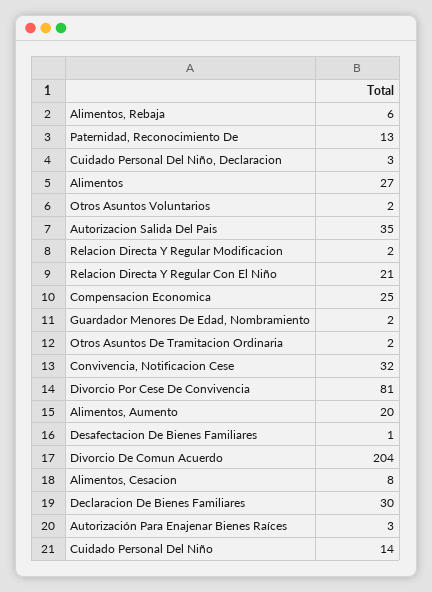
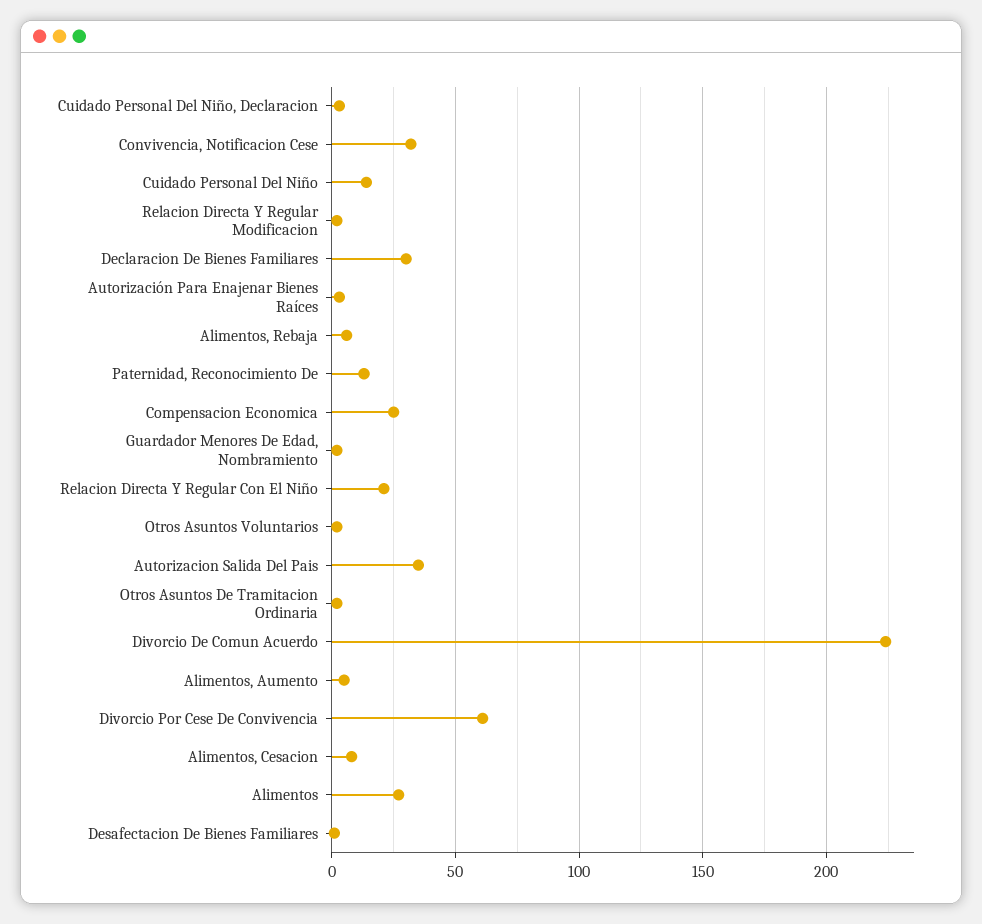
Divorcio Por Cese De Convivencia: 81 -> 60
Alimentos, Aumento: 20 -> 5
Divorcio De Comun Acuerdo: 204 -> 225

